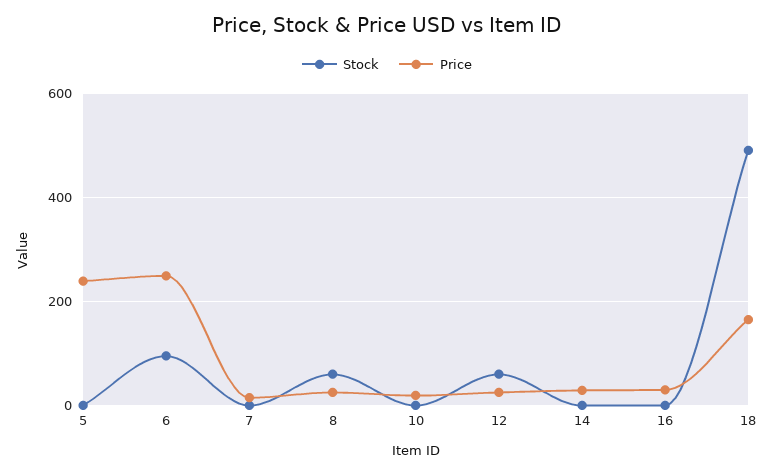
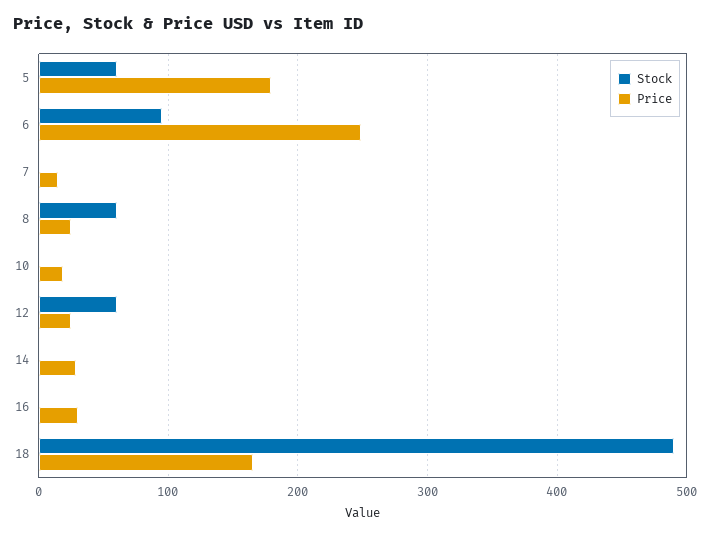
Stock, 5: 0 -> 60
Price, 5: 240 -> 180

